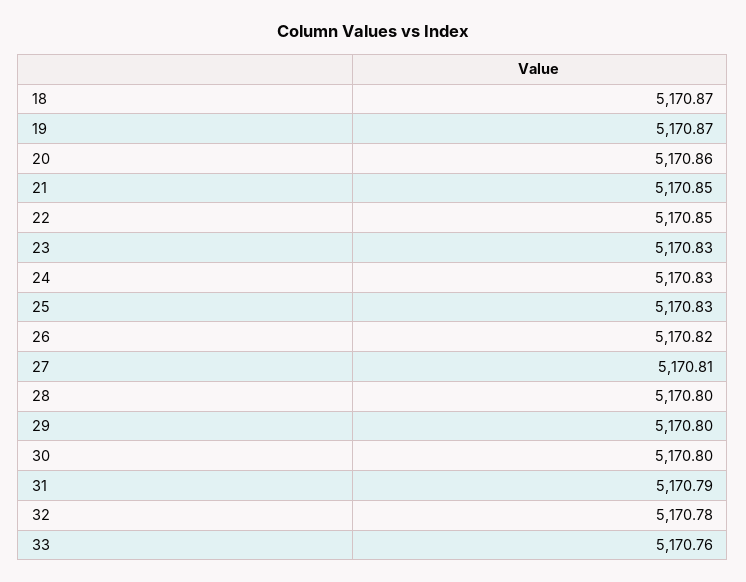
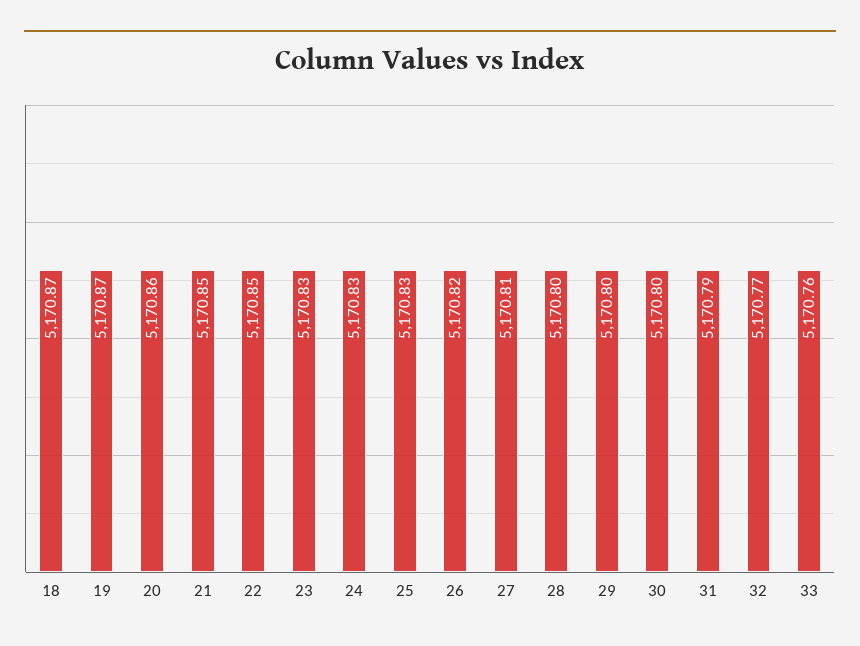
32: 5170.78 -> 5170.77

